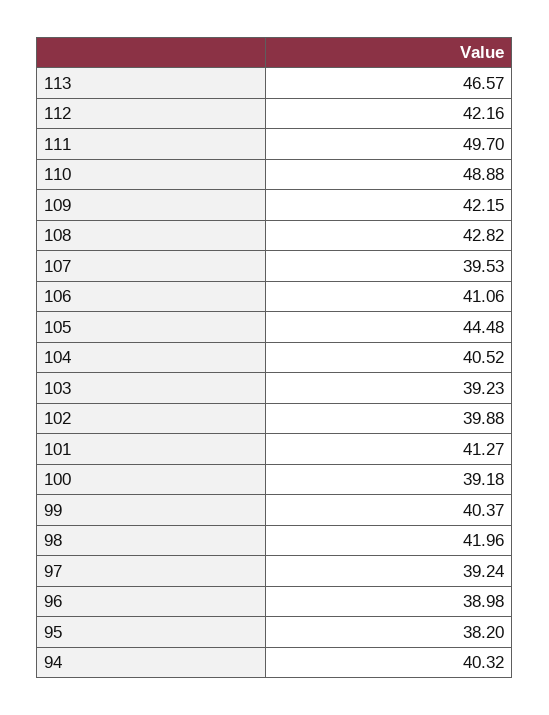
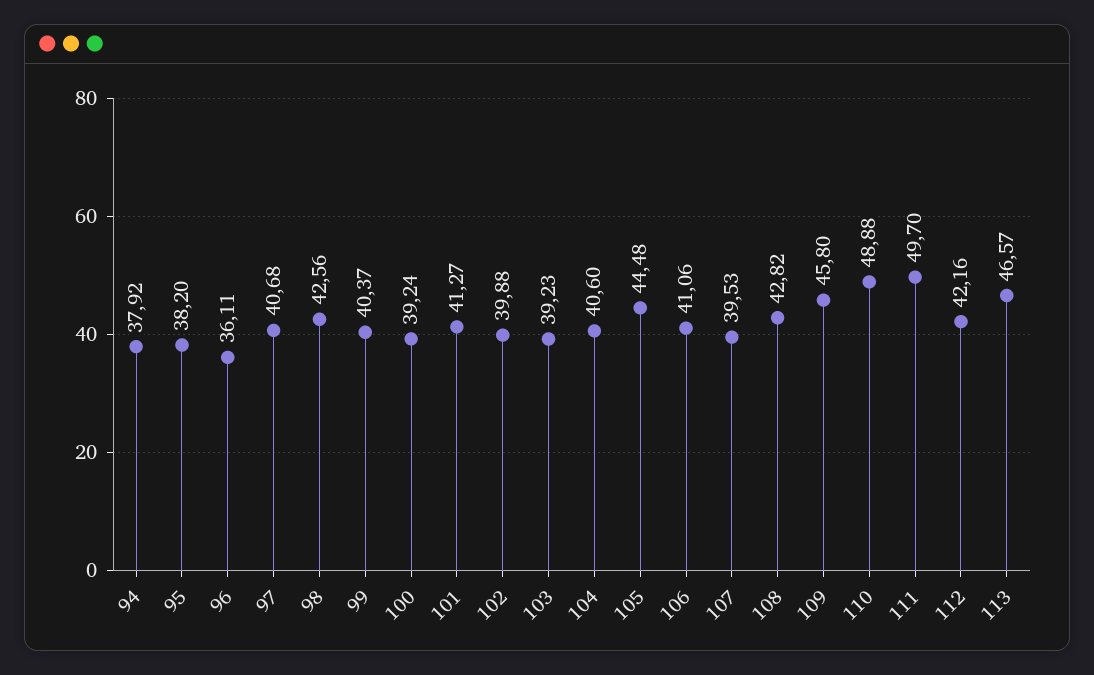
109: 42.15 -> 45.8
104: 40.52 -> 40.6
100: 39.18 -> 39.24
98: 41.96 -> 42.56
97: 39.24 -> 40.68
96: 38.98 -> 36.11
94: 40.32 -> 37.92

